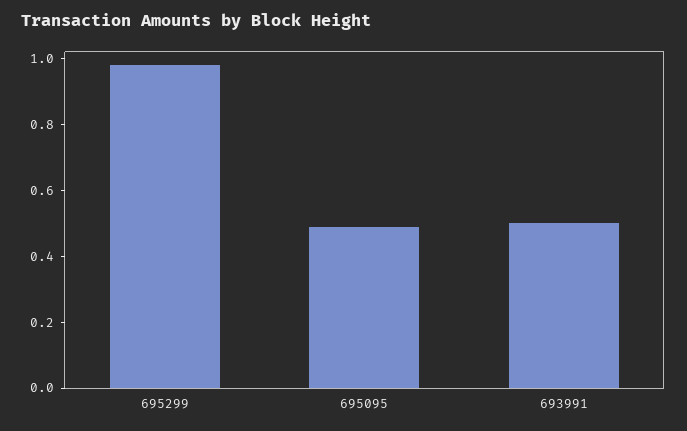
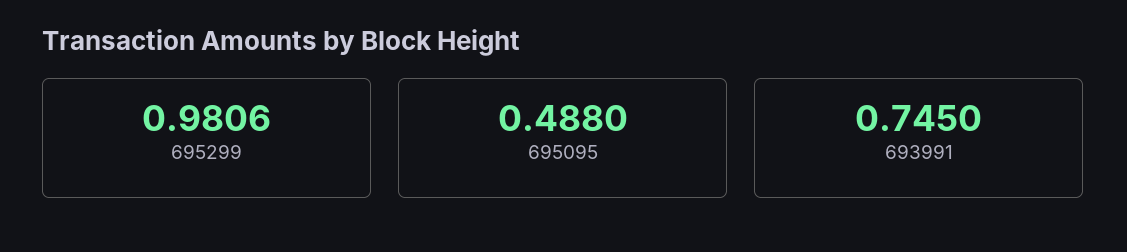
693991: 0.5 -> 0.745

